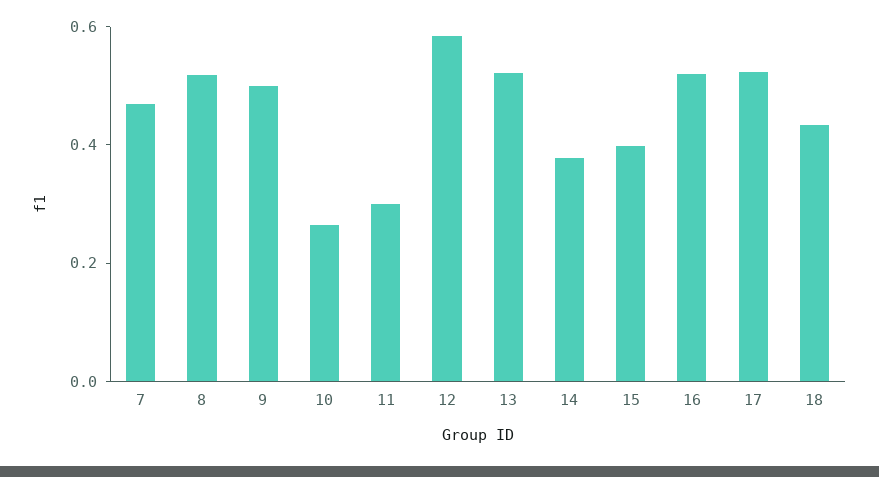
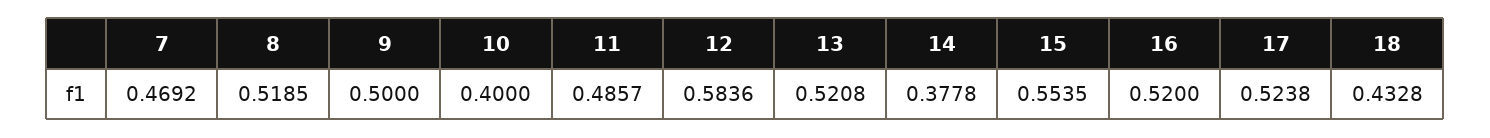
10: 0.25 -> 0.4
11: 0.3 -> 0.4857
15: 0.4 -> 0.5535

